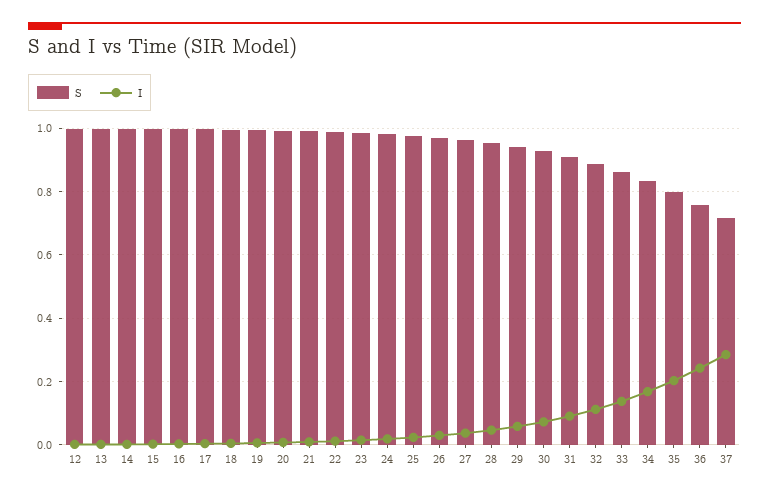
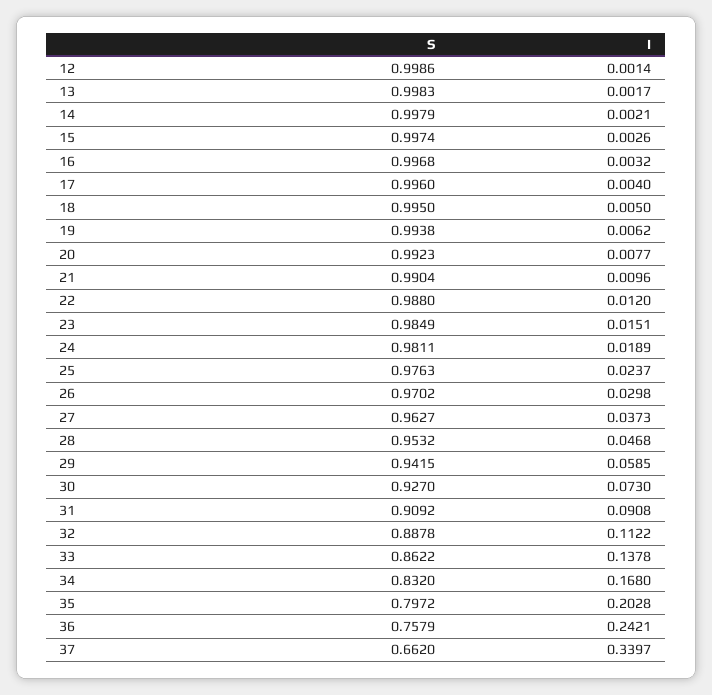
S, 37: 0.72 -> 0.662
I, 37: 0.28 -> 0.3397

